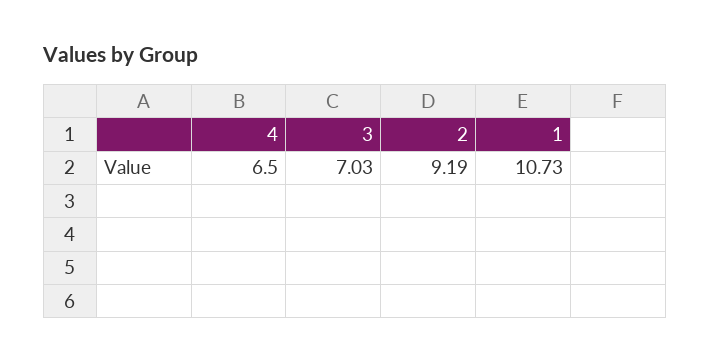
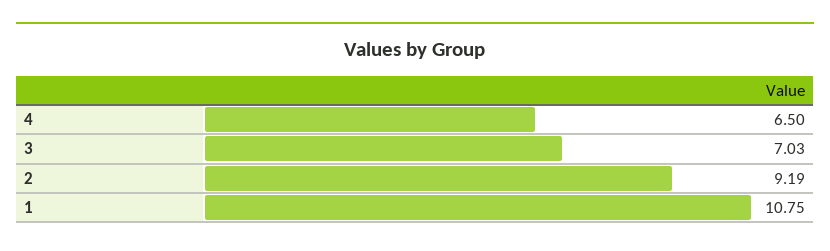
1: 10.73 -> 10.75

